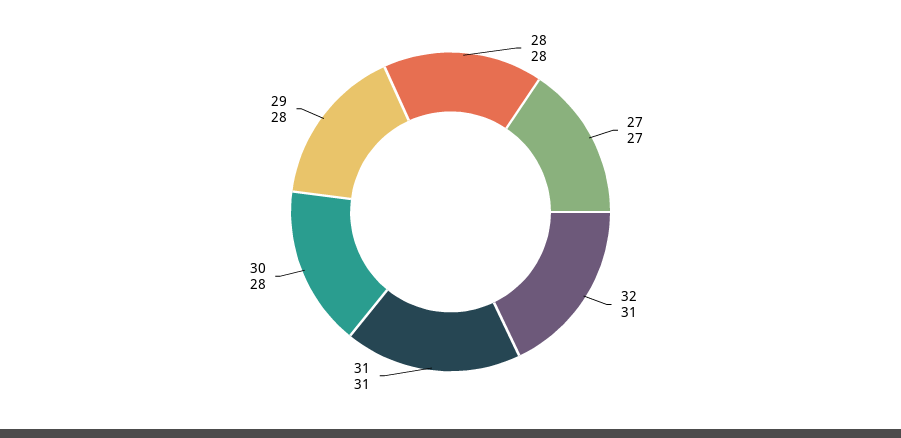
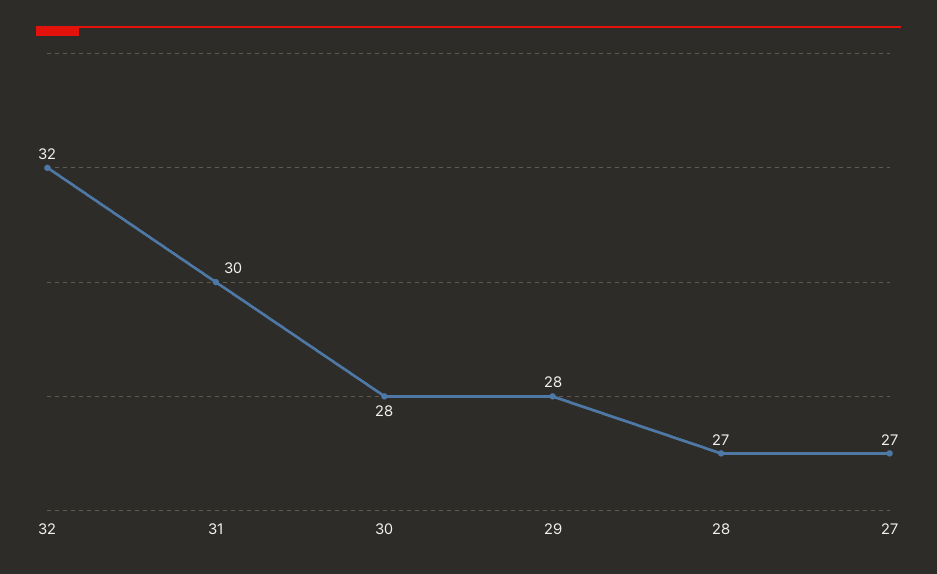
28: 28 -> 27
32: 31 -> 32
31: 31 -> 30

